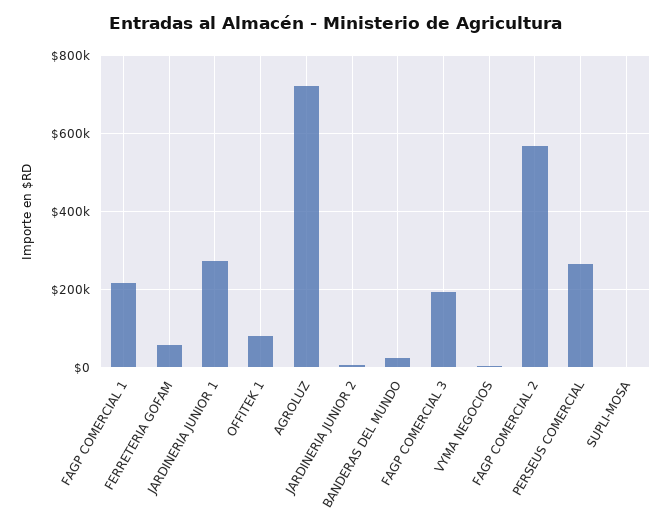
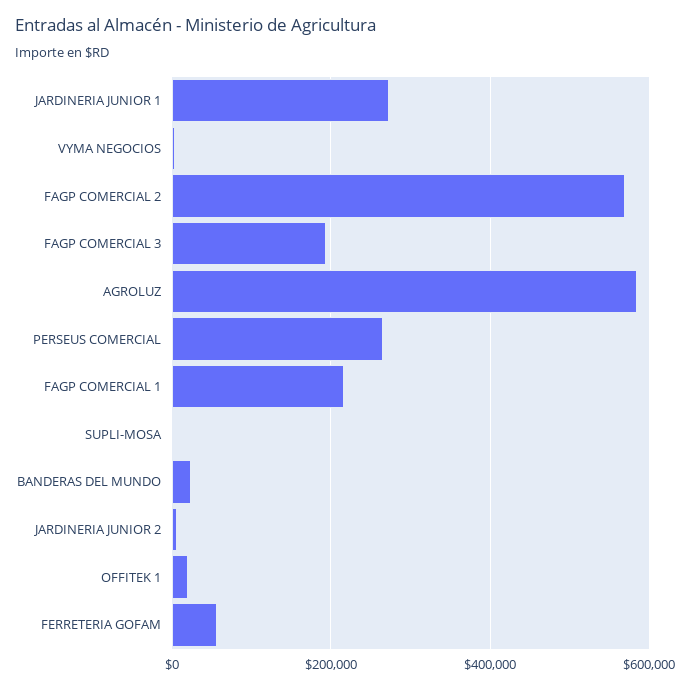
OFFITEK 1: 80000 -> 20000
AGROLUZ: 720000 -> 580000

